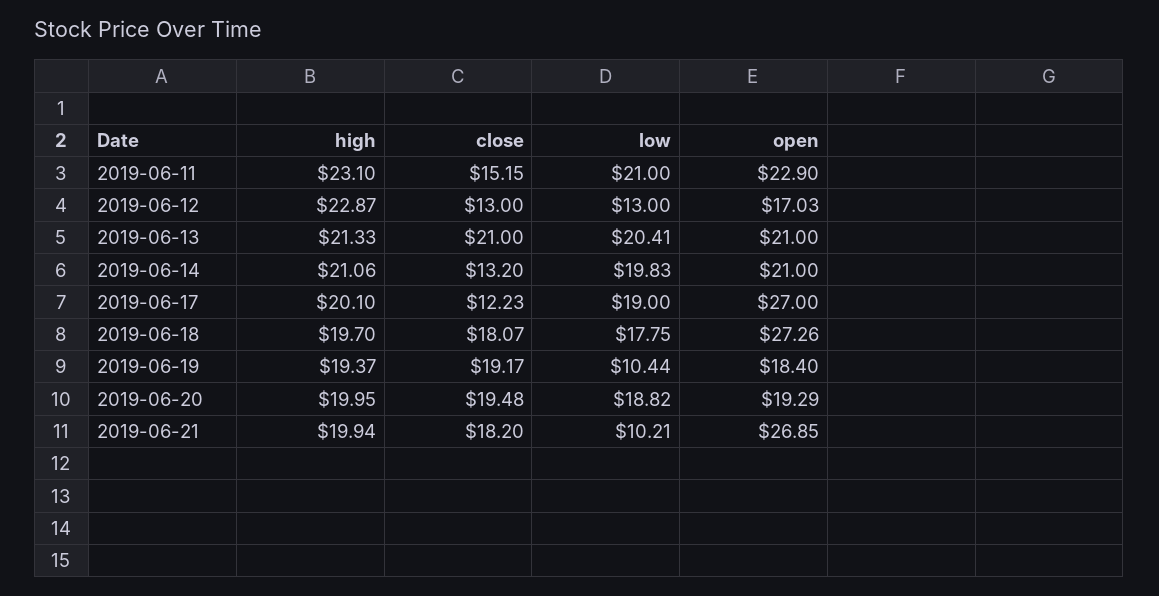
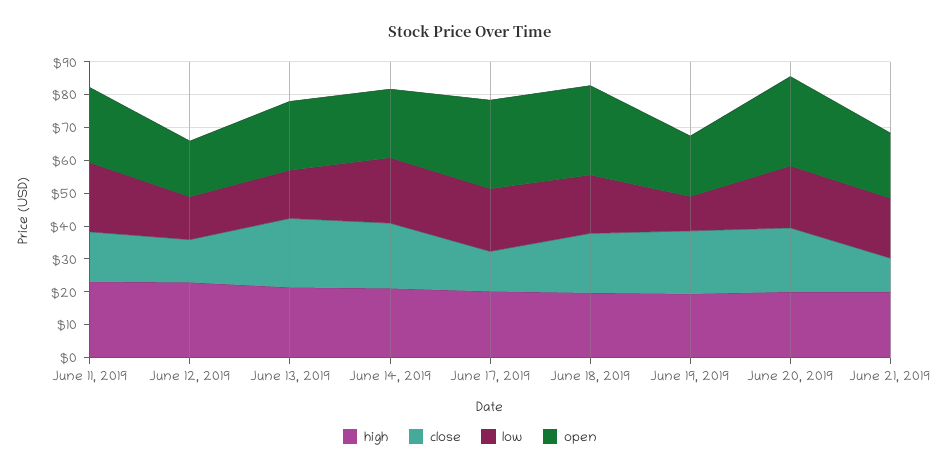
low, 2019-06-13: 20.41 -> 15
close, 2019-06-14: 13.2 -> 20
open, 2019-06-20: 19.29 -> 27.5
close, 2019-06-21: 18.2 -> 10
low, 2019-06-21: 10.21 -> 17.5
open, 2019-06-21: 26.85 -> 20

